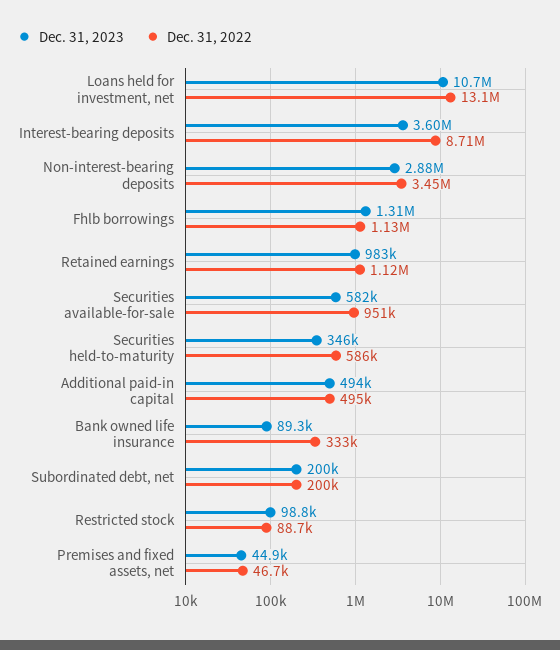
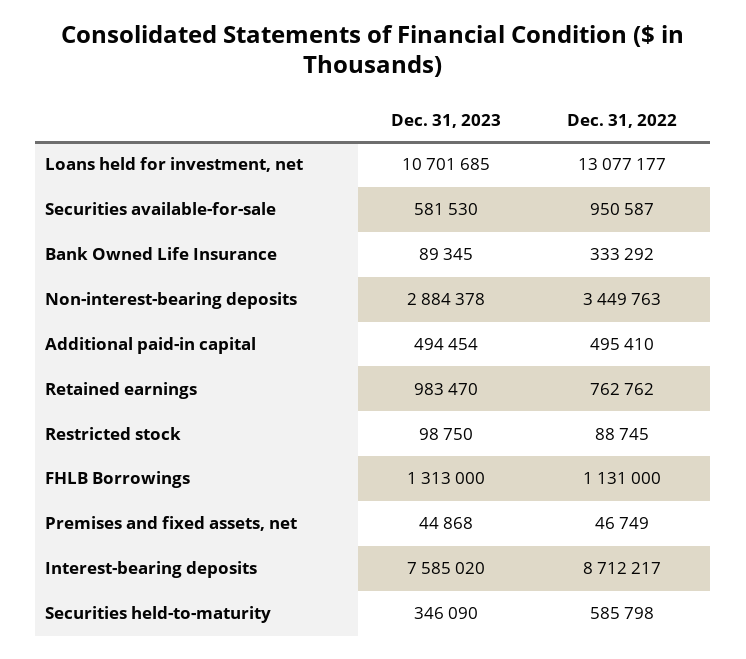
Dec. 31, 2023, Interest-bearing deposits: 3600000 -> 7585020
Dec. 31, 2022, Retained earnings: 1120000 -> 762762
Dec. 31, 2023, Subordinated debt, net: 200000 -> none
Dec. 31, 2022, Subordinated debt, net: 200000 -> none

